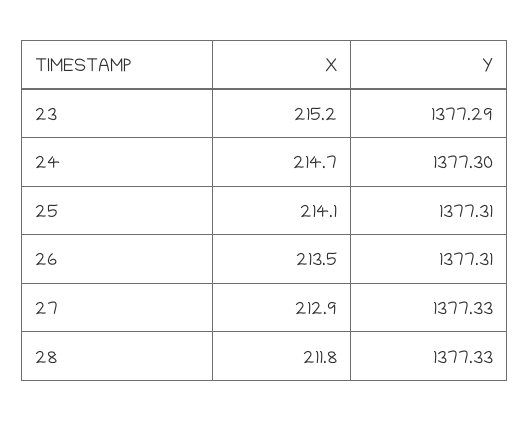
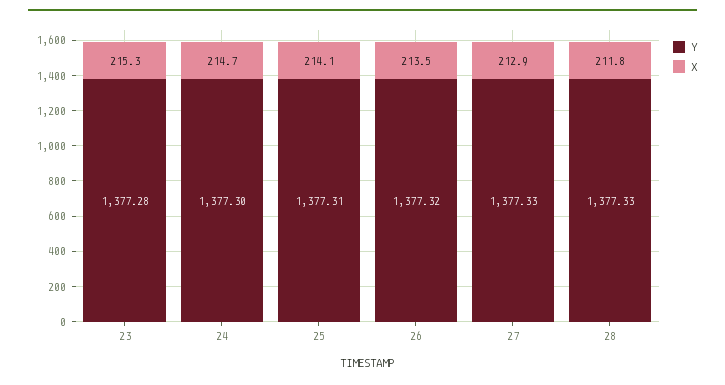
X, 23: 215.2 -> 215.3
Y, 23: 1377.29 -> 1377.28
Y, 26: 1377.31 -> 1377.32

